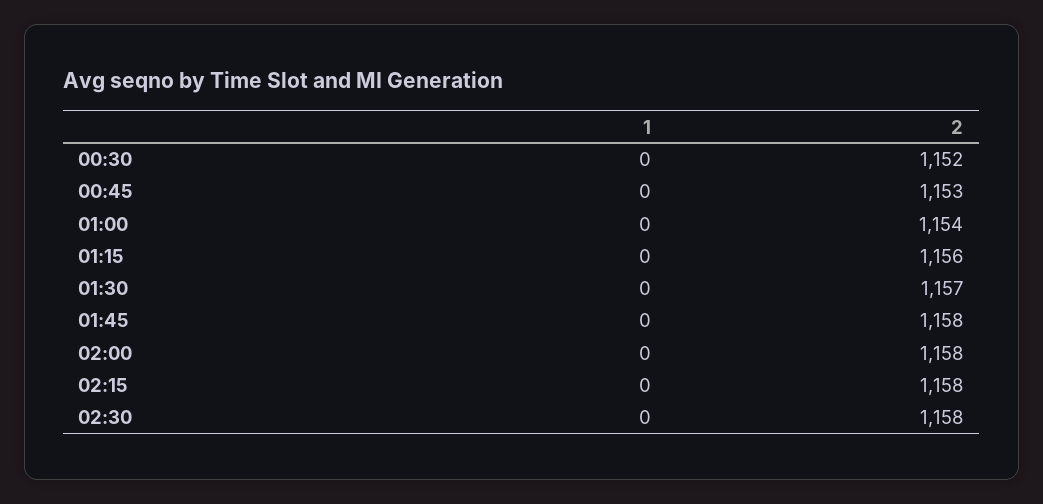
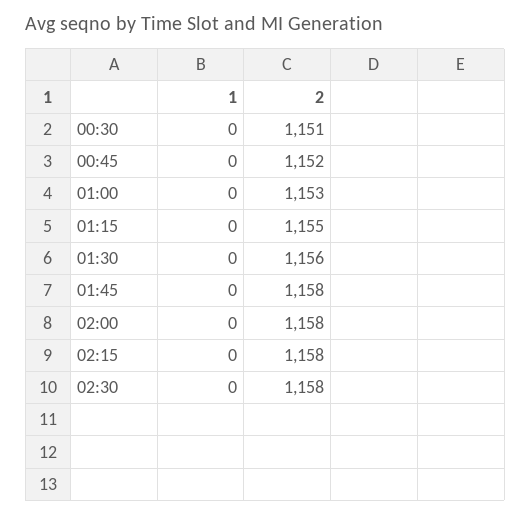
2, 00:30: 1152 -> 1151
2, 00:45: 1153 -> 1152
2, 01:00: 1154 -> 1153
2, 01:15: 1156 -> 1155
2, 01:30: 1157 -> 1156

